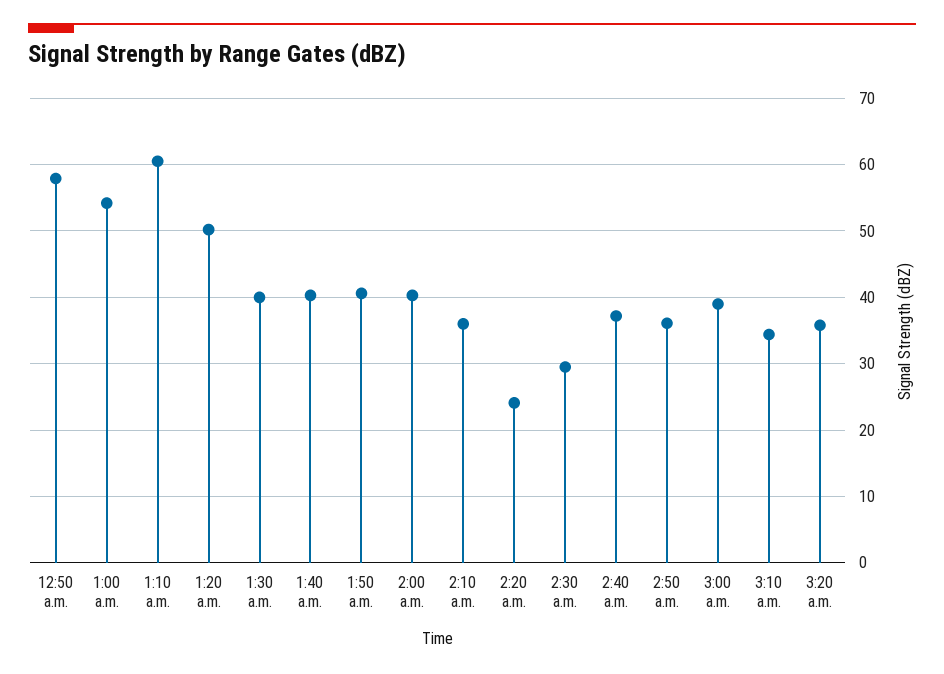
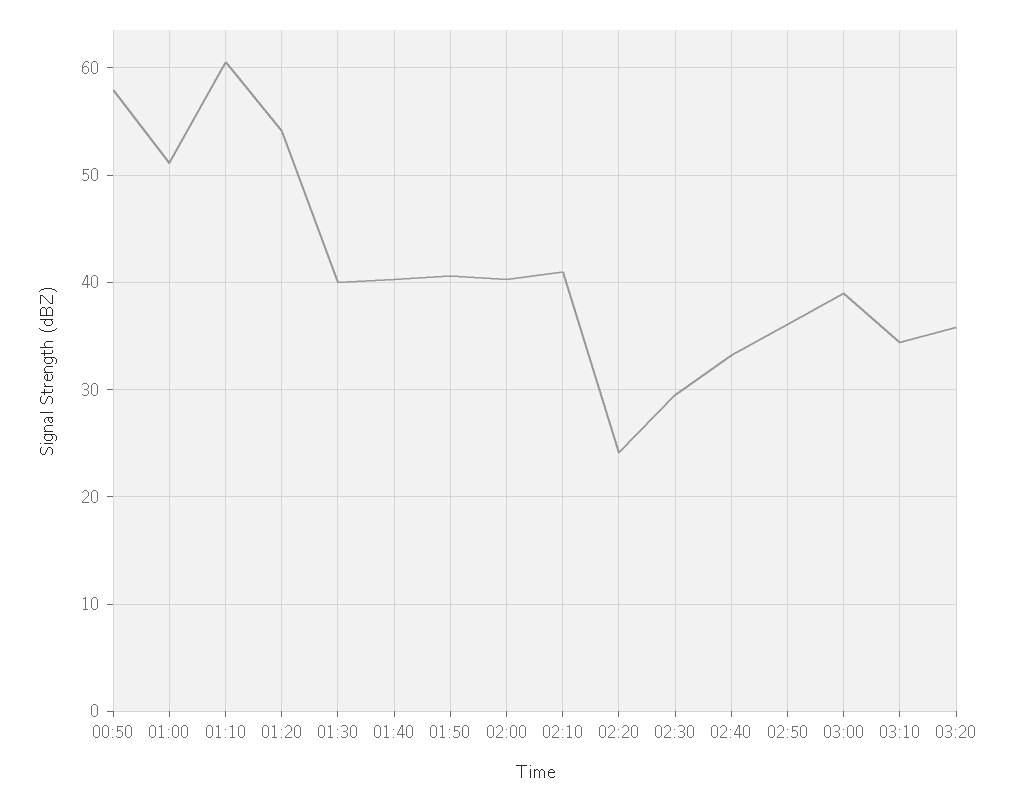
1:00 a.m.: 54 -> 51
1:20 a.m.: 50 -> 54
2:10 a.m.: 36 -> 41
2:40 a.m.: 37 -> 33

